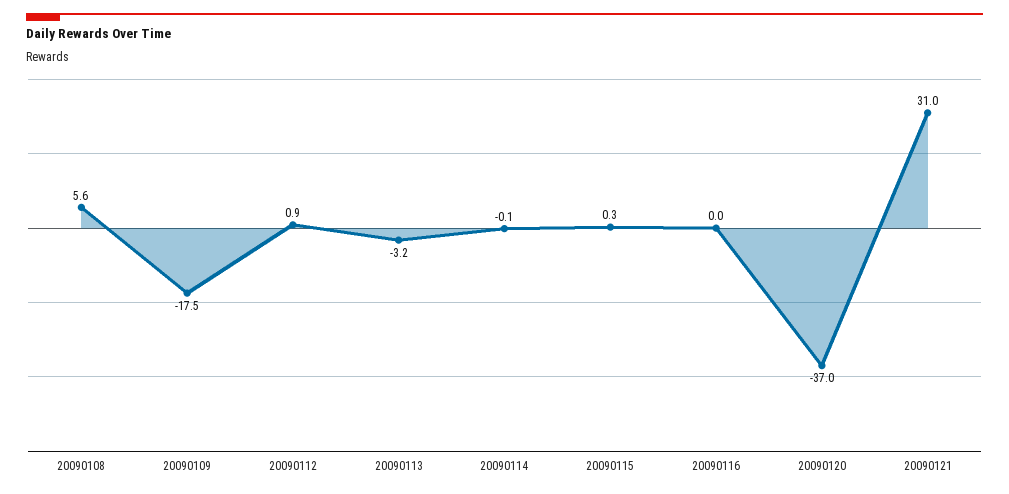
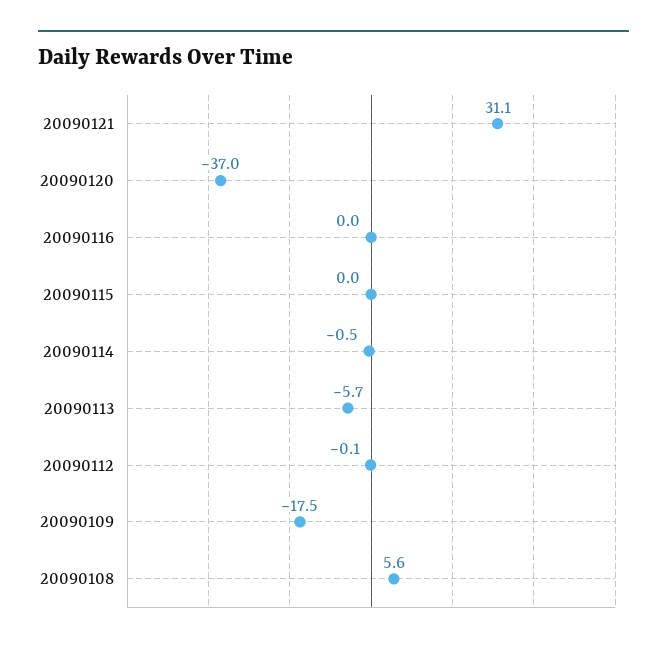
20090112: 0.9 -> -0.1
20090113: -3.2 -> -5.7
20090114: -0.1 -> -0.5
20090115: 0.3 -> 0
20090121: 31 -> 31.1

